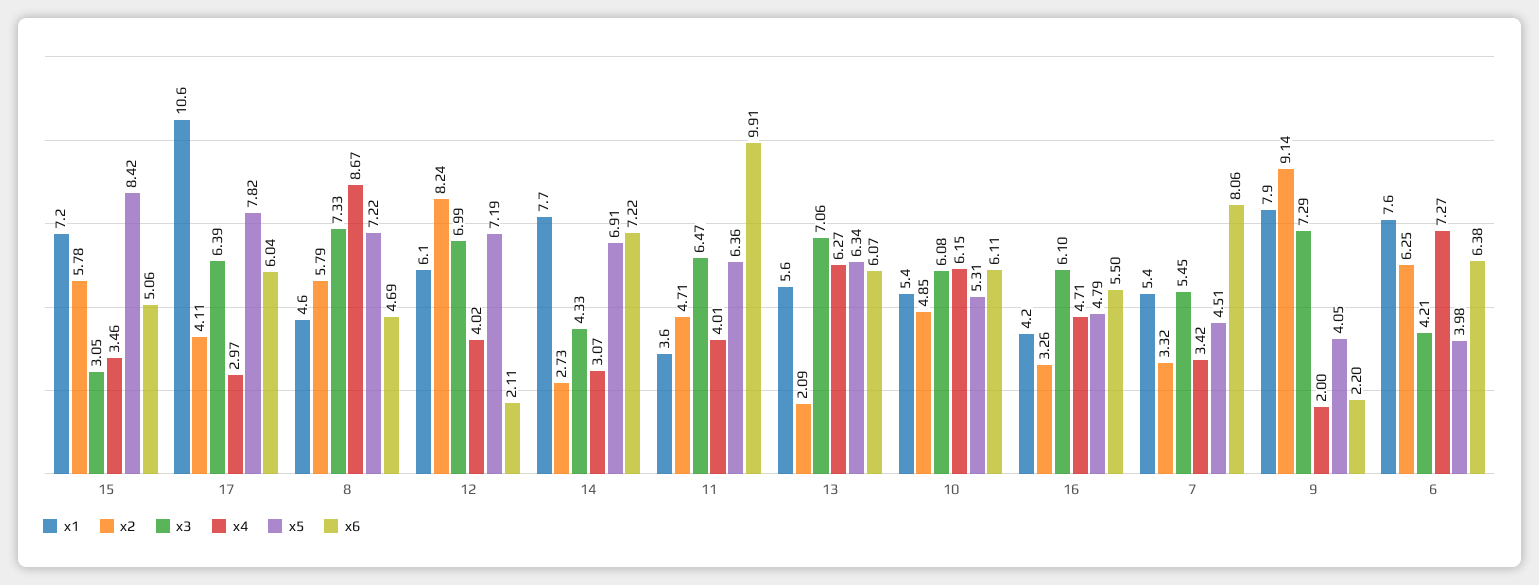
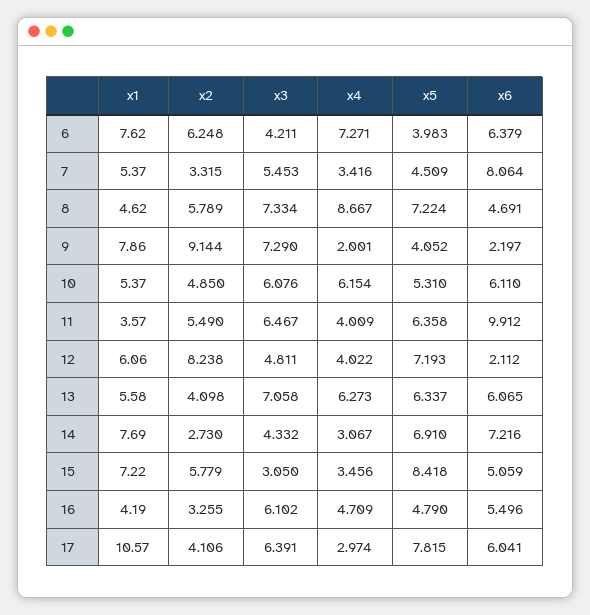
x3, 12: 6.99 -> 4.811
x2, 11: 4.71 -> 5.49
x2, 13: 2.09 -> 4.098

